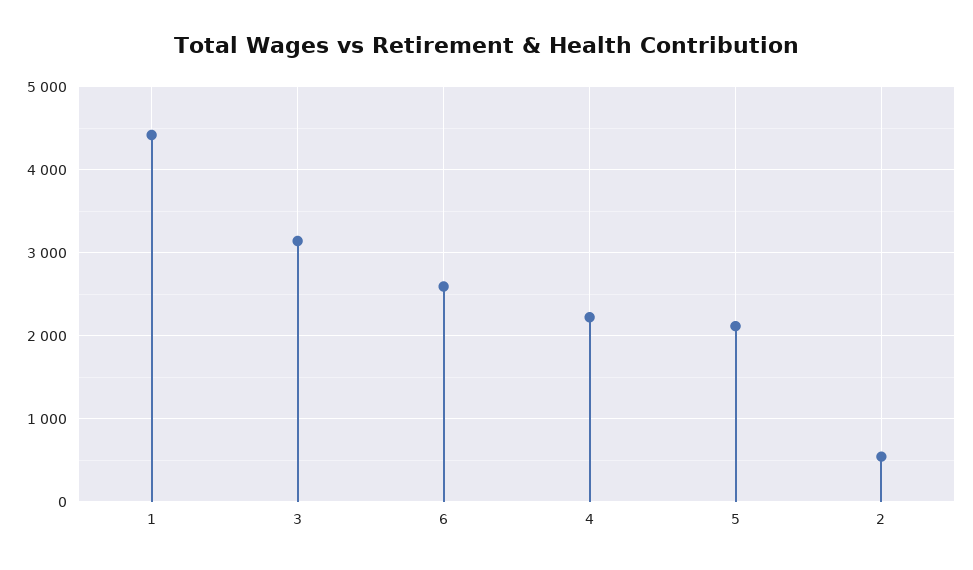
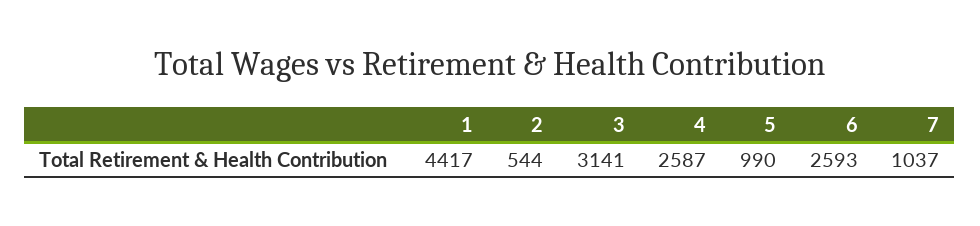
4: 2200 -> 2587
5: 2100 -> 990
7: none -> 1037

